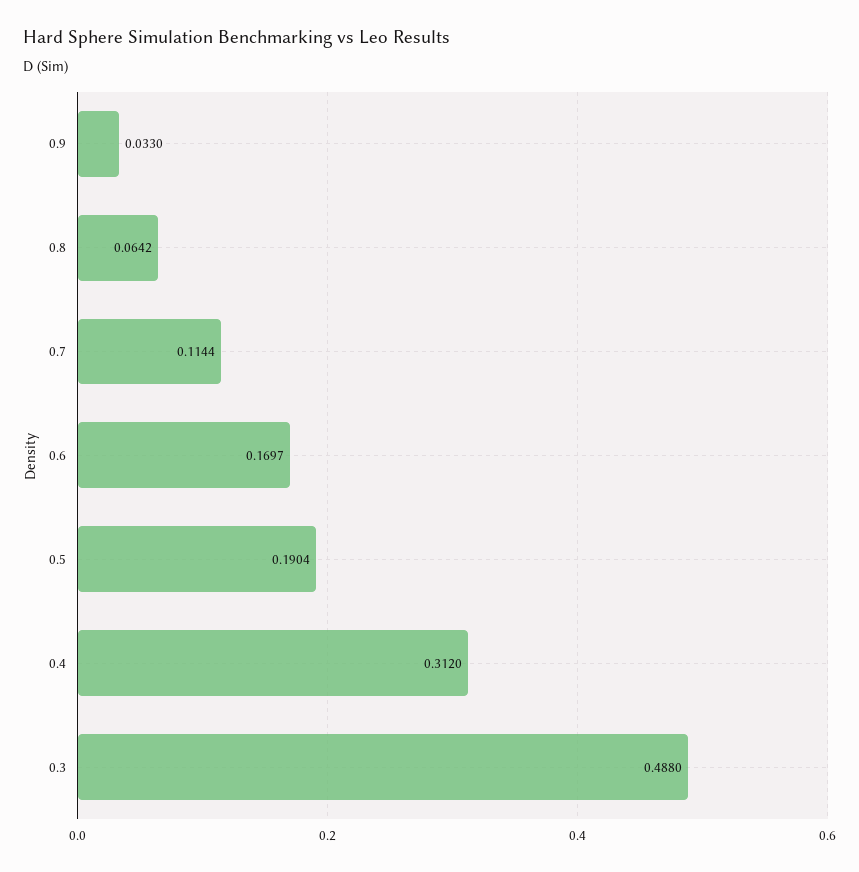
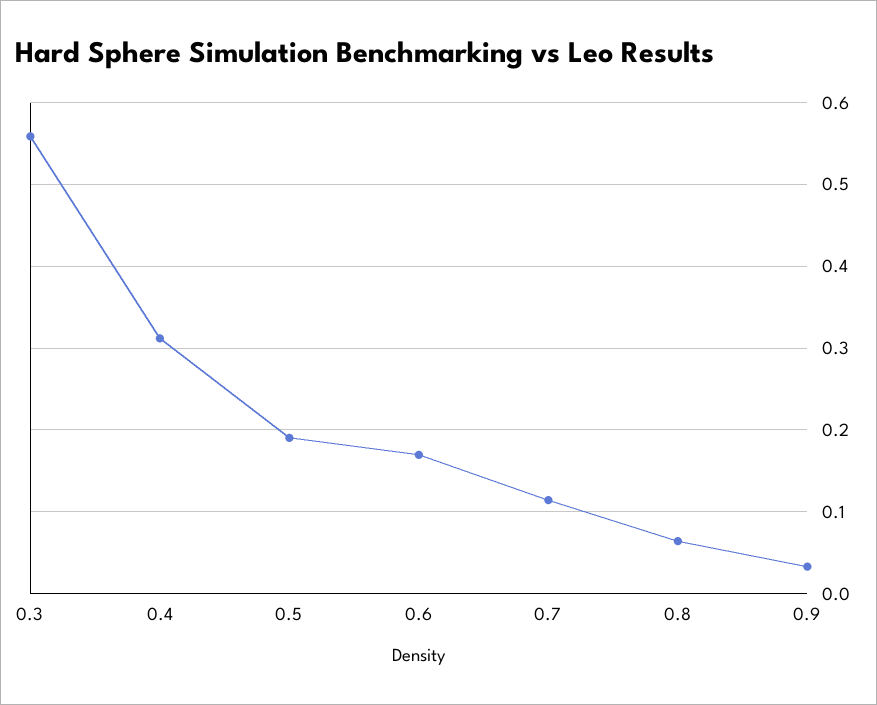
0.3: 0.488 -> 0.56

